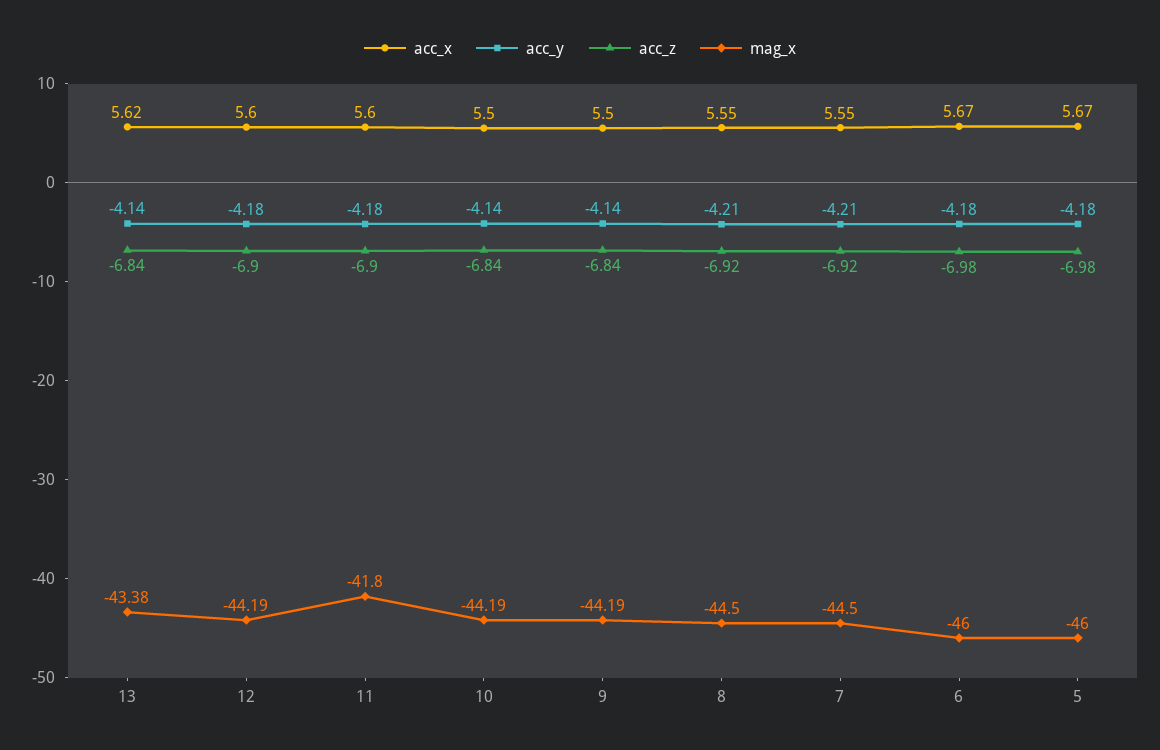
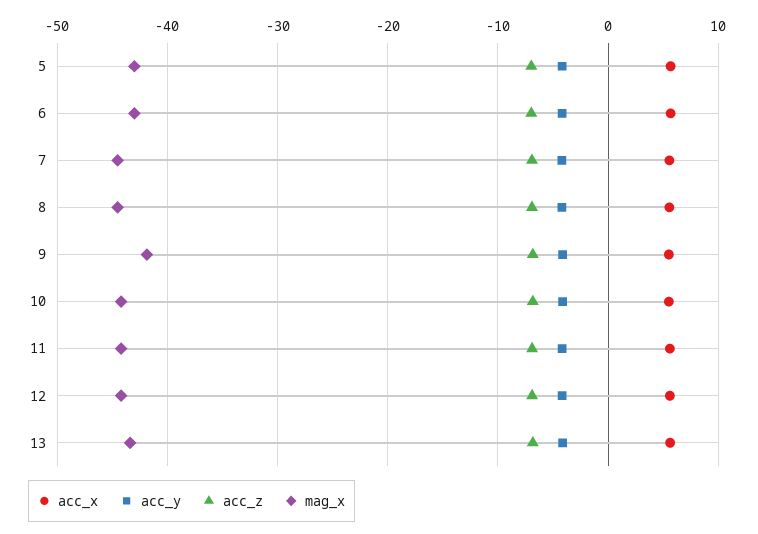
mag_x, 11: -41.8 -> -44
mag_x, 9: -44.19 -> -42
mag_x, 6: -46 -> -43
mag_x, 5: -46 -> -43

